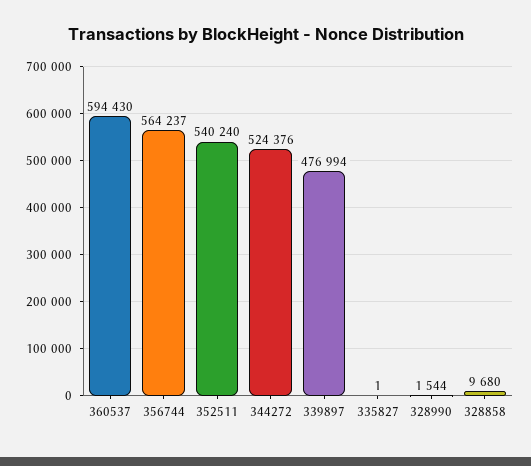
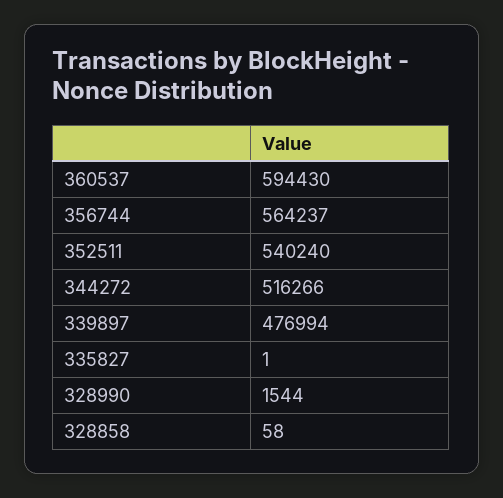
344272: 524376 -> 516266
328858: 9680 -> 58

